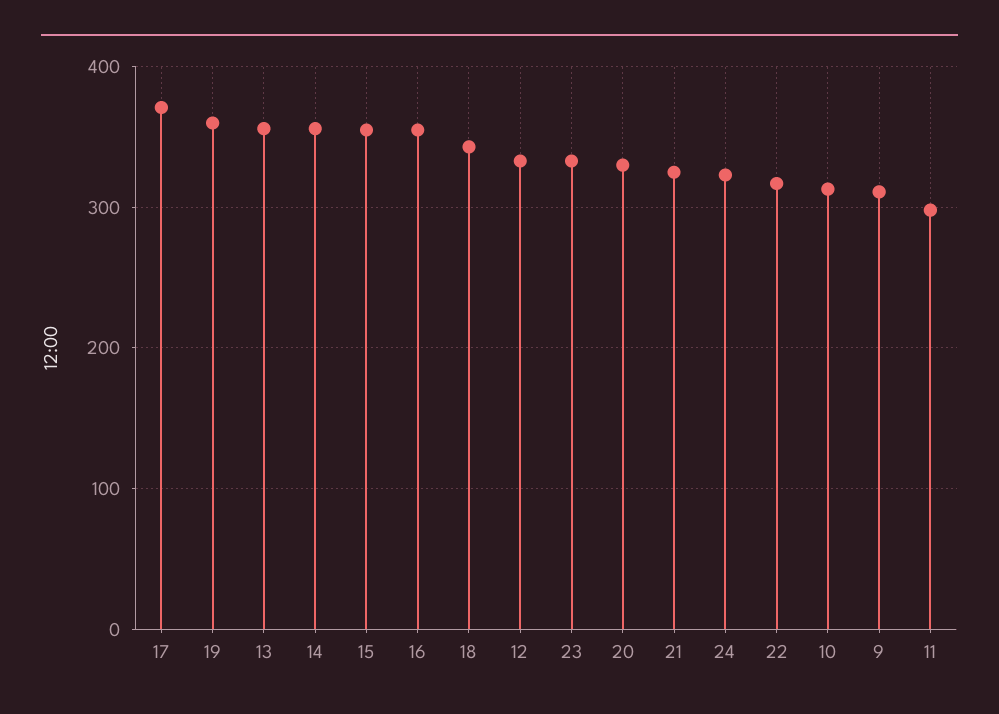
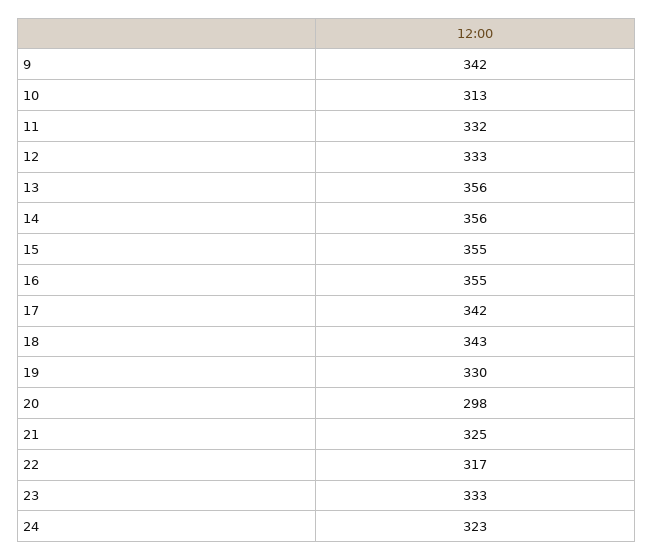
17: 370 -> 342
19: 360 -> 330
20: 330 -> 298
9: 310 -> 342
11: 300 -> 332

